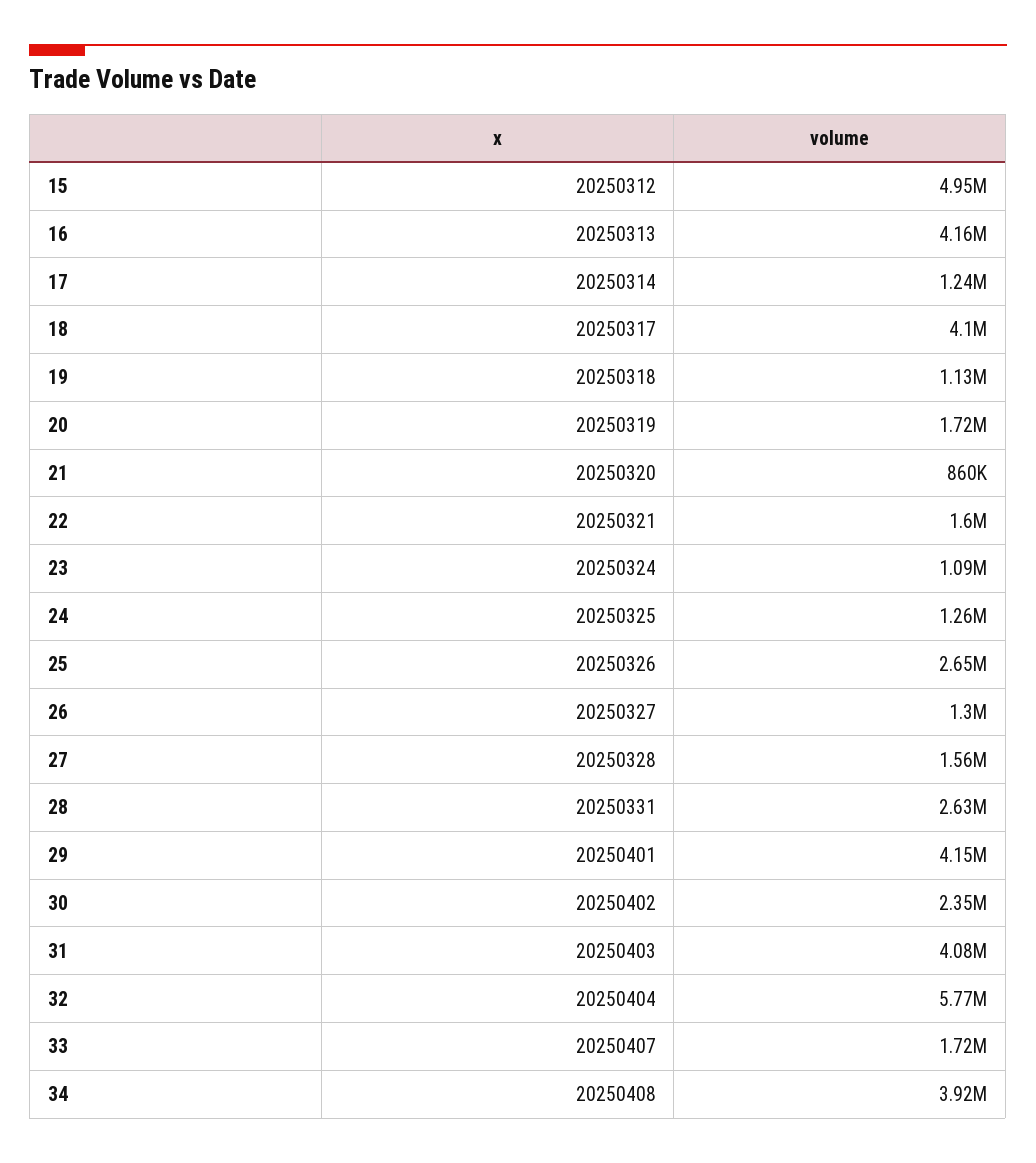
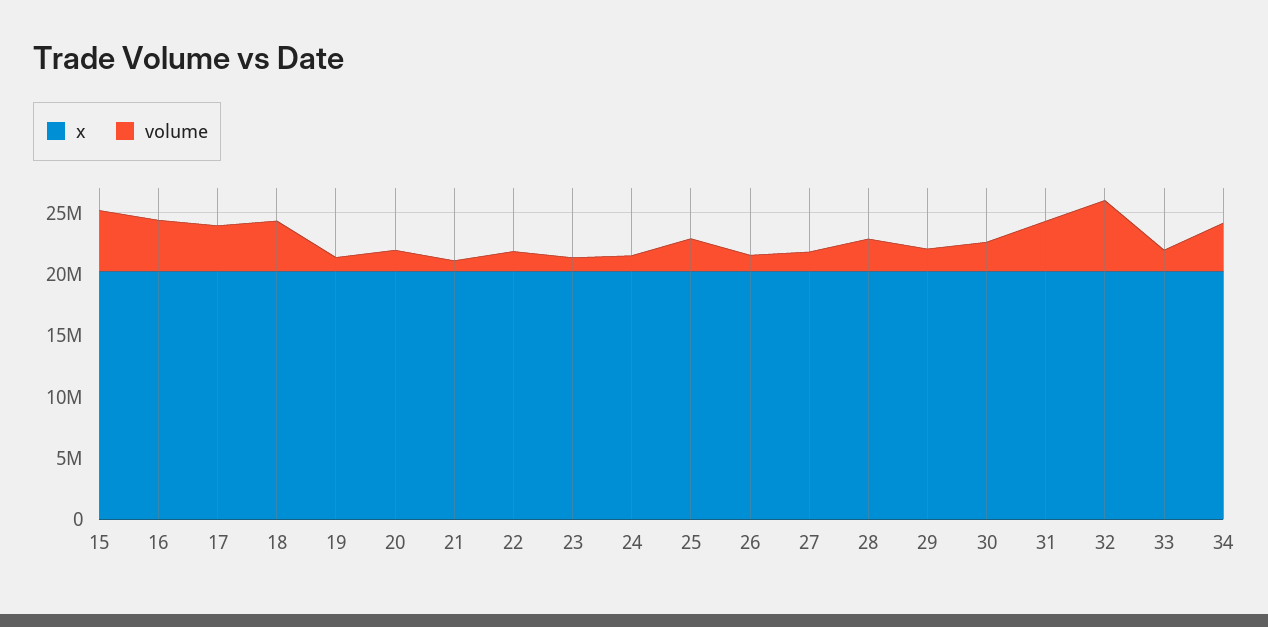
volume, 17: 1240000 -> 4000000
volume, 29: 4150000 -> 2000000

